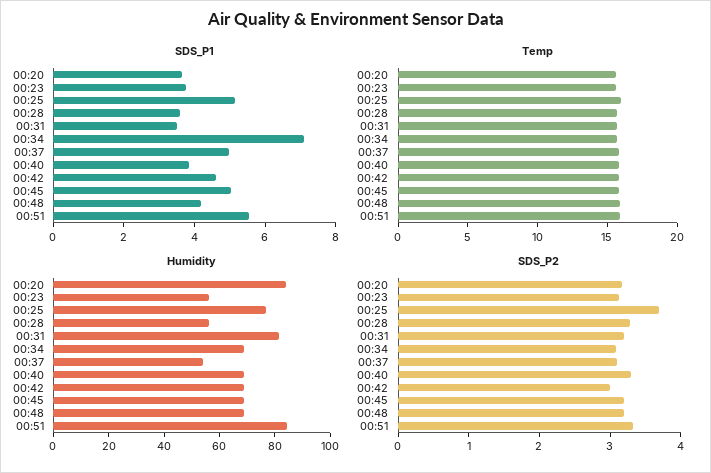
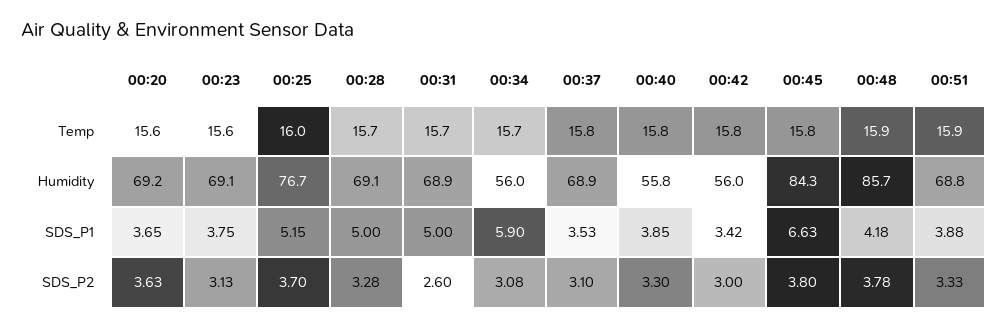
SDS_P1, 00:28: 3.5 -> 5
SDS_P1, 00:31: 3.5 -> 5
SDS_P1, 00:34: 7 -> 5.9
SDS_P1, 00:37: 5 -> 3.53
SDS_P1, 00:42: 4.5 -> 3.42
SDS_P1, 00:45: 5 -> 6.63
SDS_P1, 00:51: 5.5 -> 3.88
Humidity, 00:20: 85 -> 69.2
Humidity, 00:23: 55 -> 69.1
Humidity, 00:28: 55 -> 69.1
Humidity, 00:31: 80 -> 68.9
Humidity, 00:34: 70 -> 56
Humidity, 00:37: 55 -> 68.9
Humidity, 00:40: 70 -> 55.8
Humidity, 00:42: 70 -> 56
Humidity, 00:45: 70 -> 84.3
Humidity, 00:48: 70 -> 85.7
Humidity, 00:51: 85 -> 68.8
SDS_P2, 00:20: 3.2 -> 3.63
SDS_P2, 00:31: 3.2 -> 2.6
SDS_P2, 00:45: 3.2 -> 3.8
SDS_P2, 00:48: 3.2 -> 3.78

